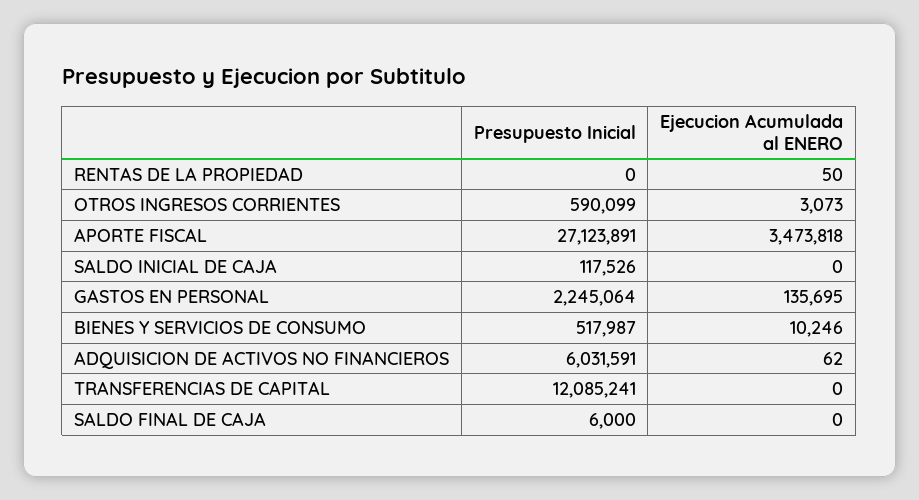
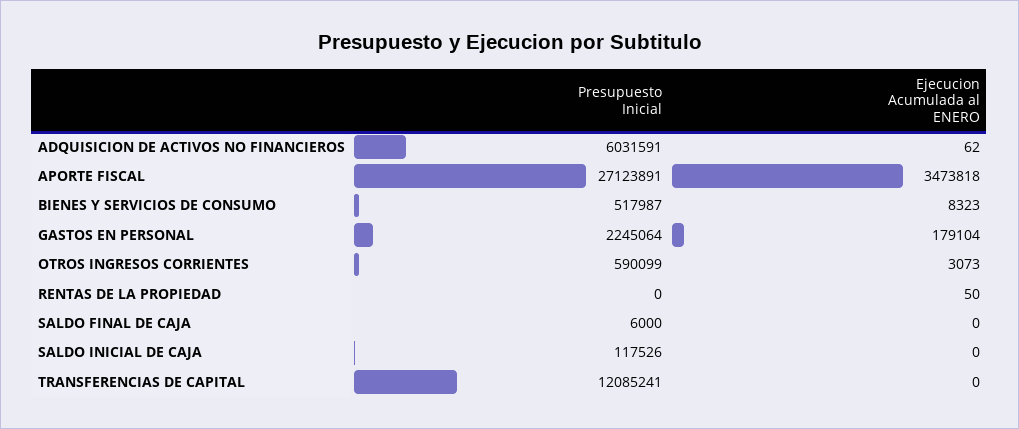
Ejecucion Acumulada al ENERO, GASTOS EN PERSONAL: 135695 -> 179104
Ejecucion Acumulada al ENERO, BIENES Y SERVICIOS DE CONSUMO: 10246 -> 8323

